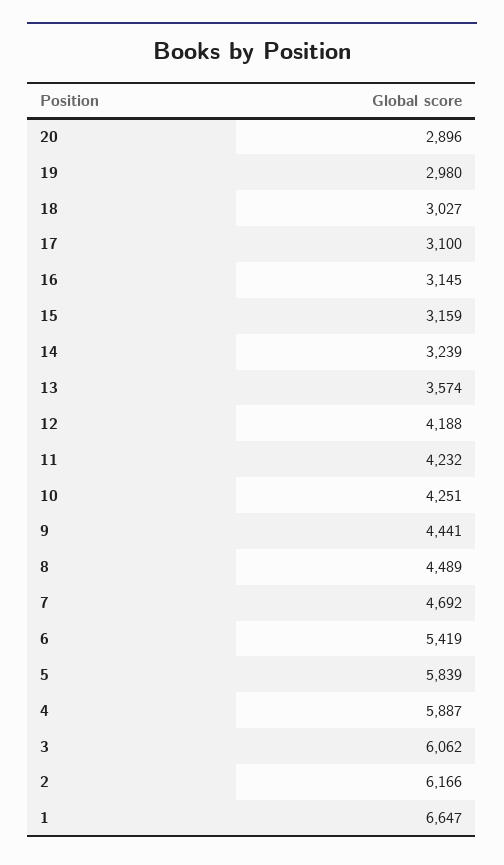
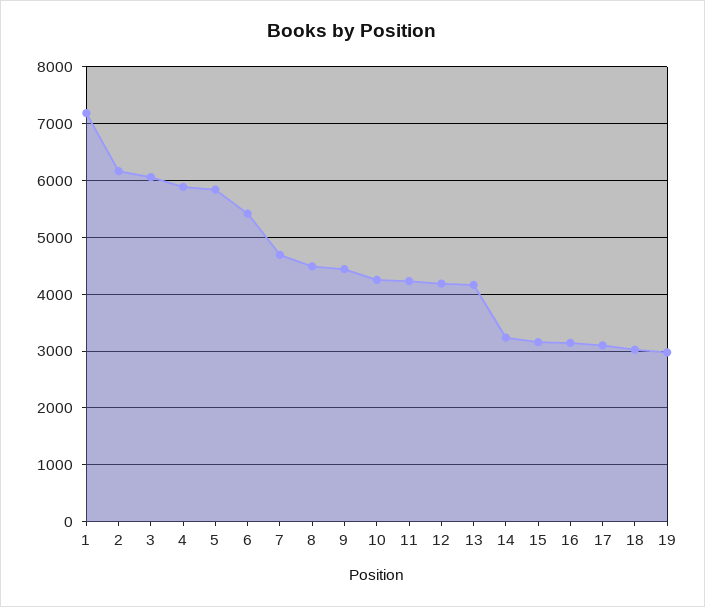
20: 2896 -> none
13: 3574 -> 4200
1: 6647 -> 7200

